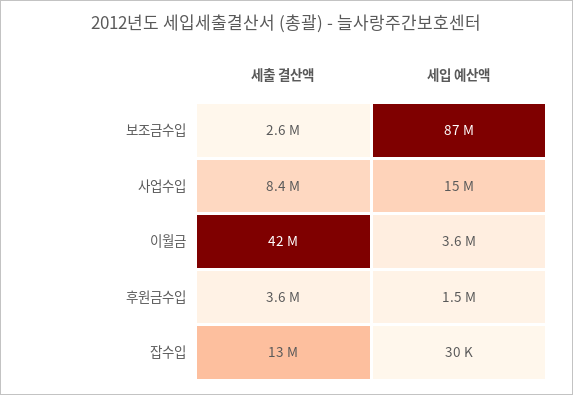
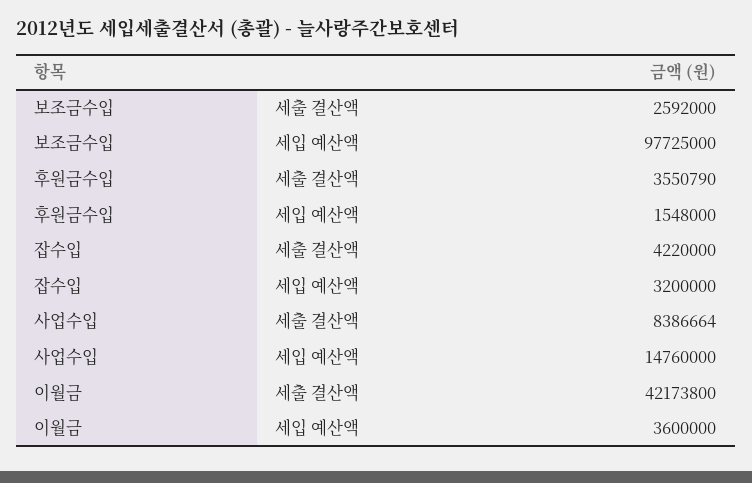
세입 예산액, 보조금수입: 87000000 -> 97725000
세출 결산액, 잡수입: 13000000 -> 4220000
세입 예산액, 잡수입: 30000 -> 3200000

